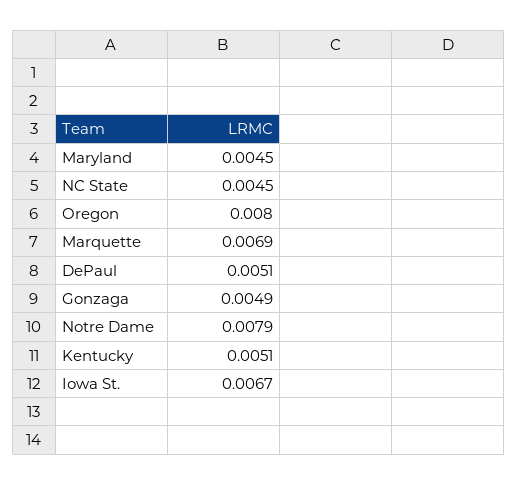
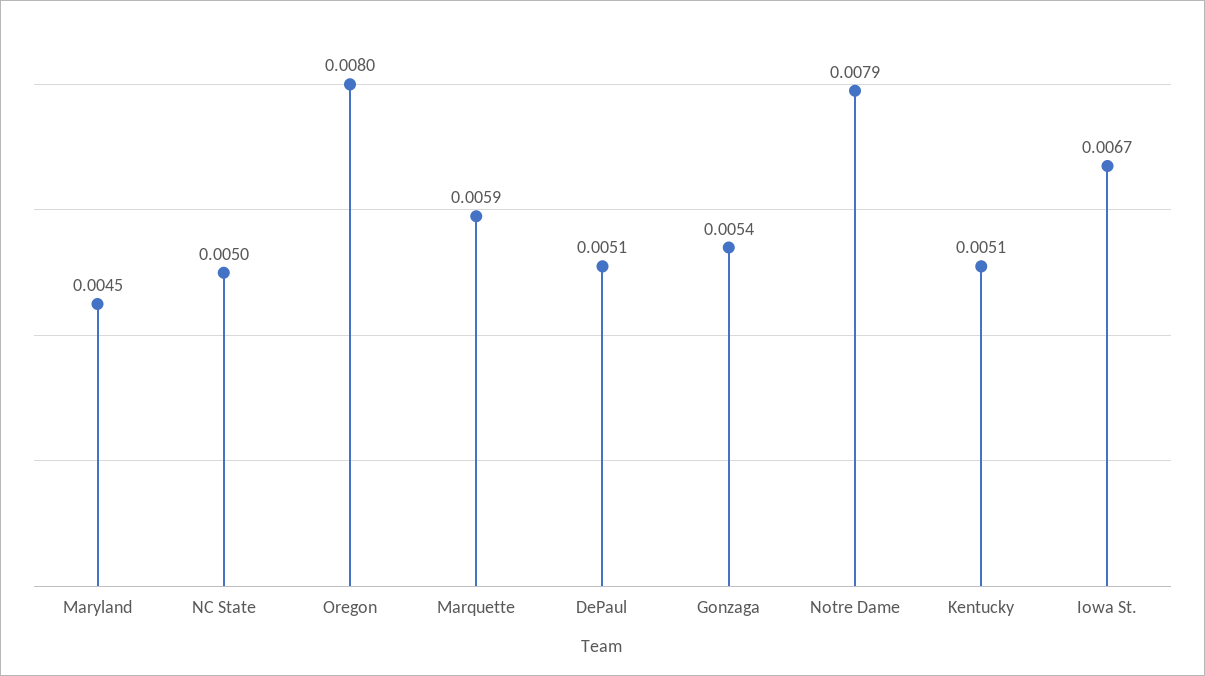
NC State: 0.0045 -> 0.005
Marquette: 0.0069 -> 0.0059
Gonzaga: 0.0049 -> 0.0054

